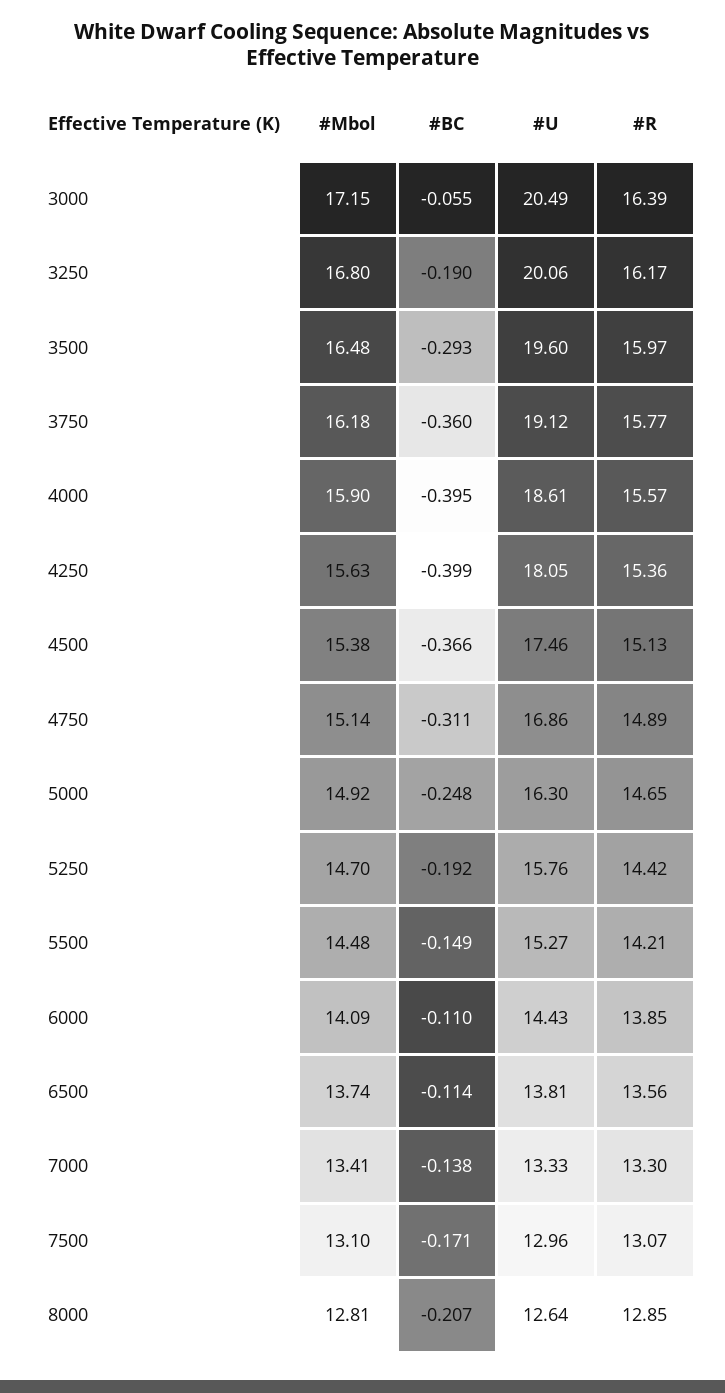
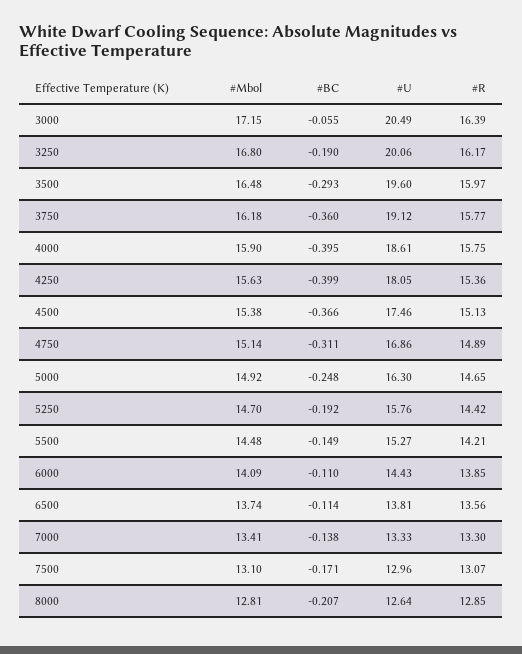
#R, 4000: 15.57 -> 15.75

